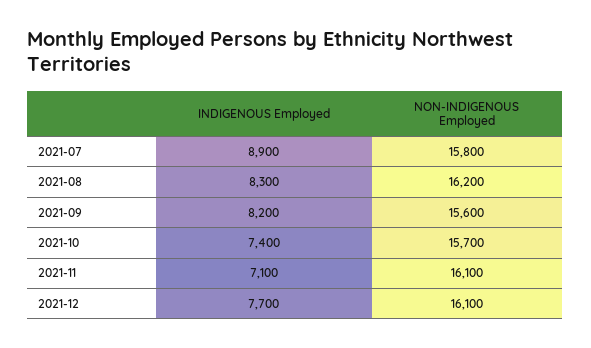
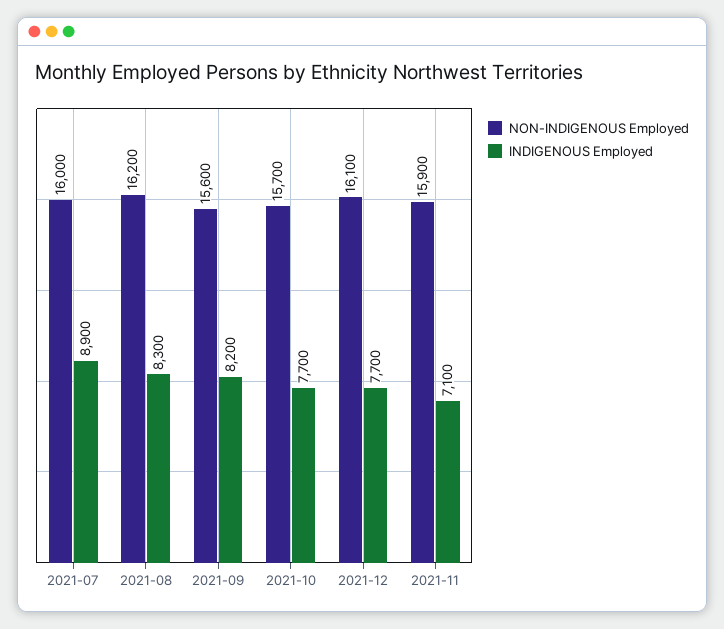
NON-INDIGENOUS Employed, 2021-07: 15800 -> 16000
INDIGENOUS Employed, 2021-10: 7400 -> 7700
NON-INDIGENOUS Employed, 2021-11: 16100 -> 15900

